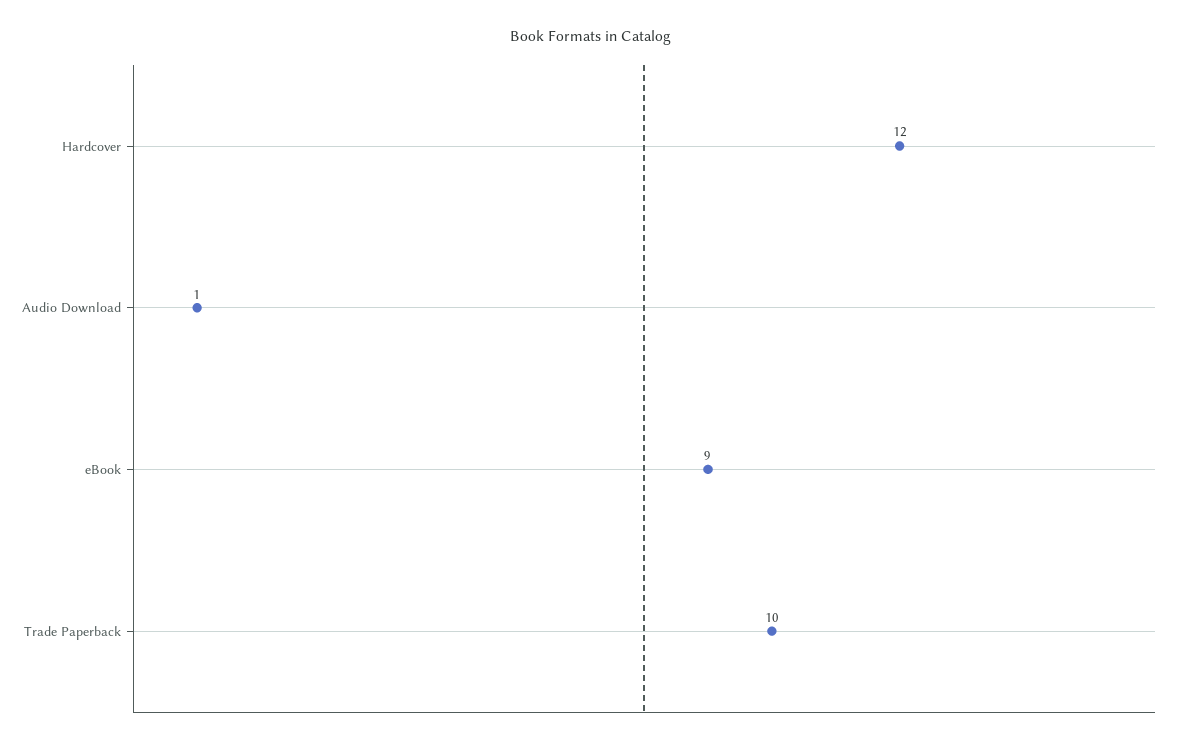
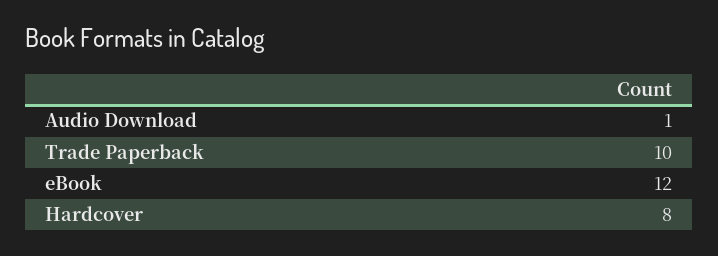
Hardcover: 12 -> 8
eBook: 9 -> 12

